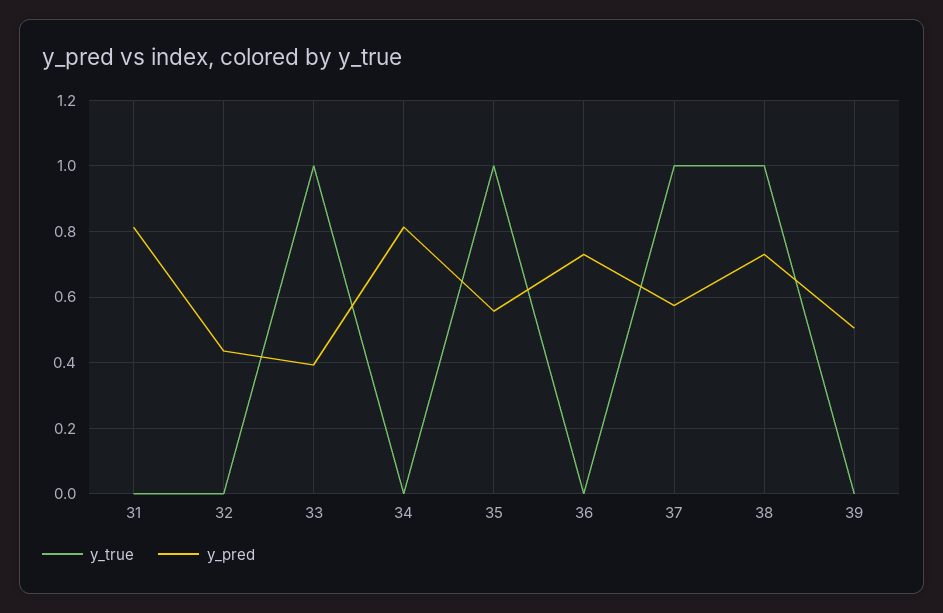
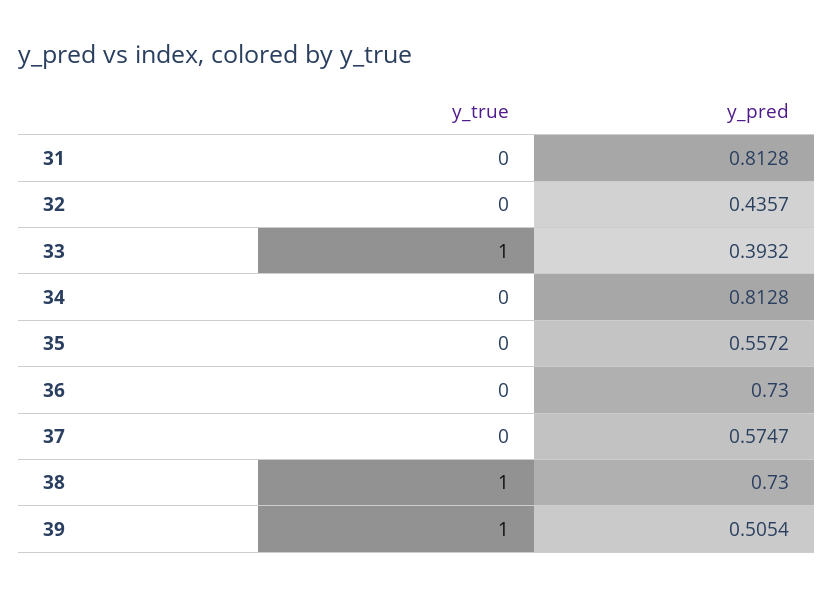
y_true, 35: 1 -> 0
y_true, 37: 1 -> 0
y_true, 39: 0 -> 1

